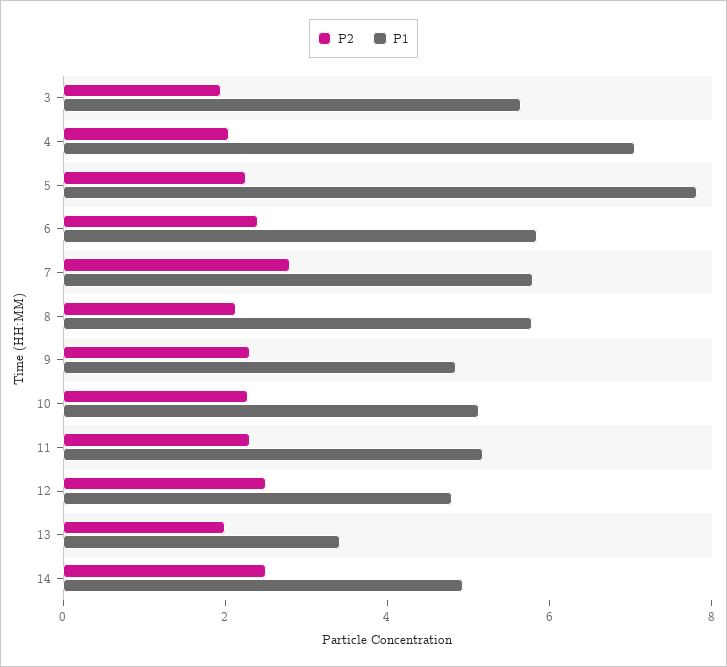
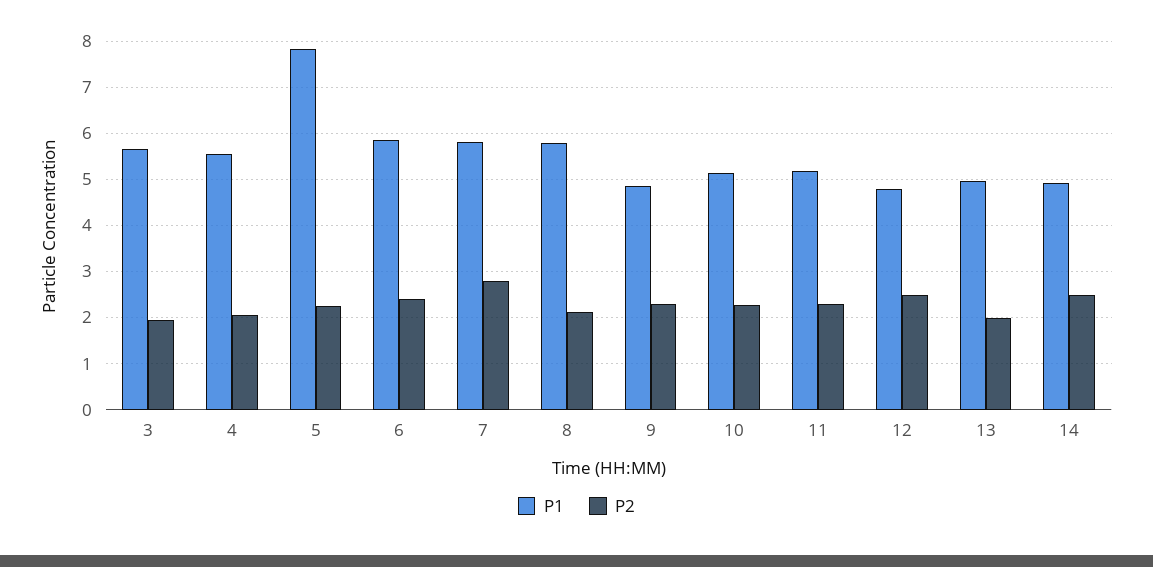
P1, 4: 7 -> 5.6
P1, 13: 3.5 -> 5

